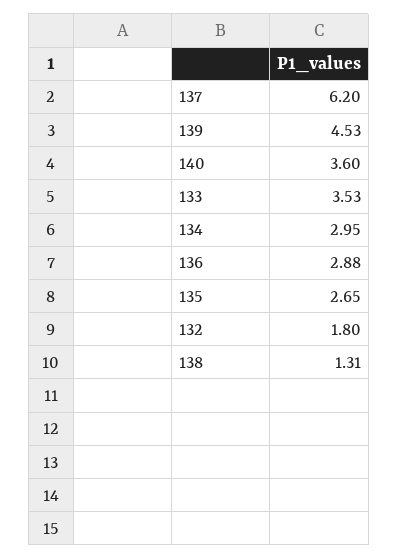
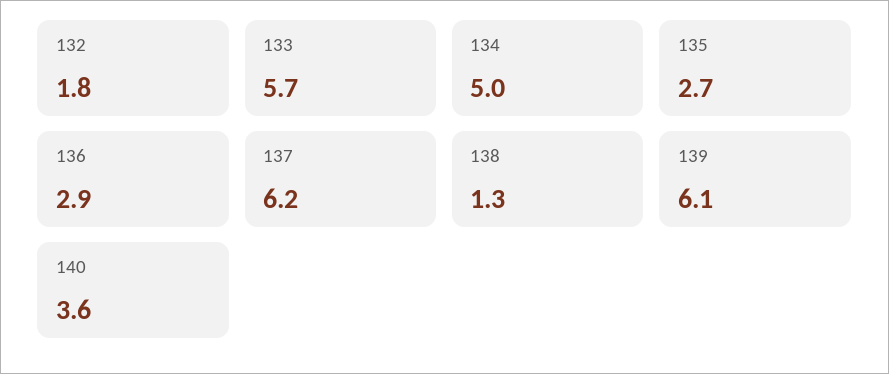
139: 4.53 -> 6.1
133: 3.53 -> 5.7
134: 2.95 -> 5

